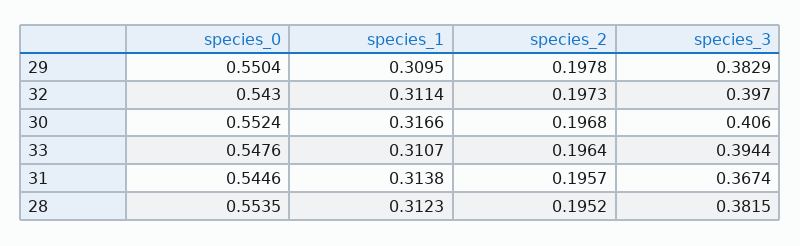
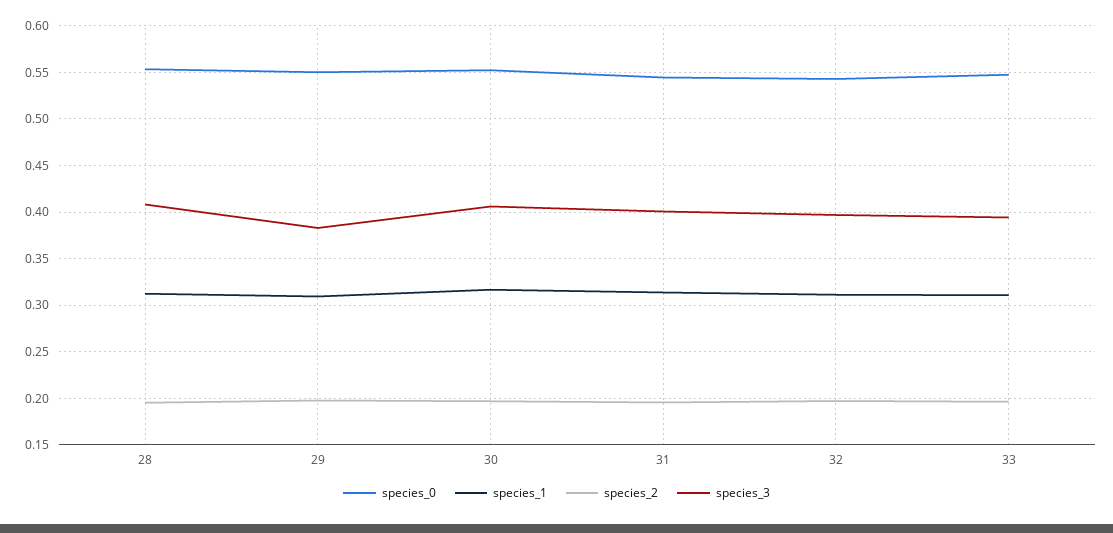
species_3, 31: 0.3674 -> 0.4
species_3, 28: 0.3815 -> 0.41

